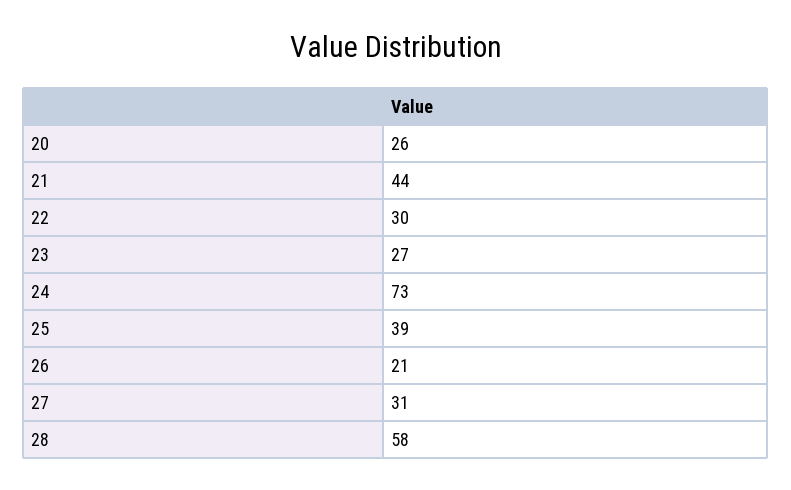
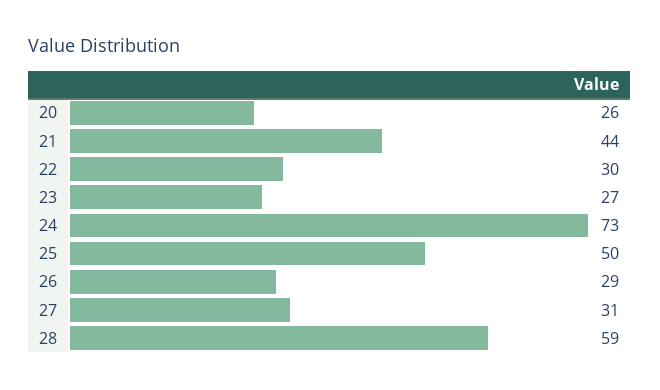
25: 39 -> 50
26: 21 -> 29
28: 58 -> 59

